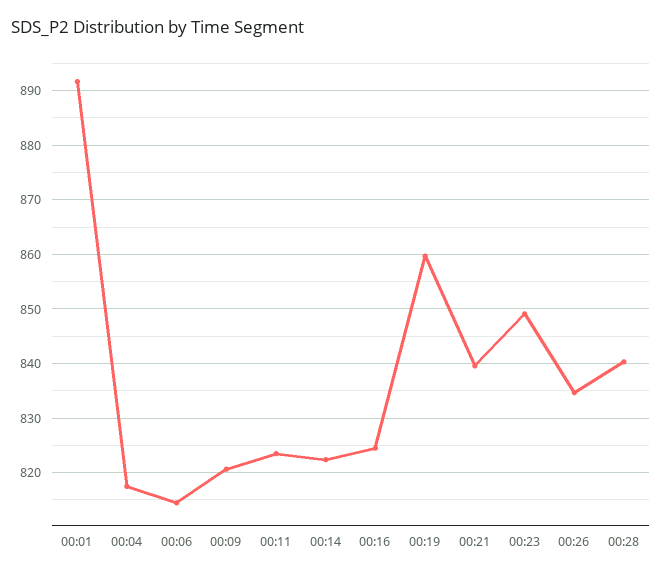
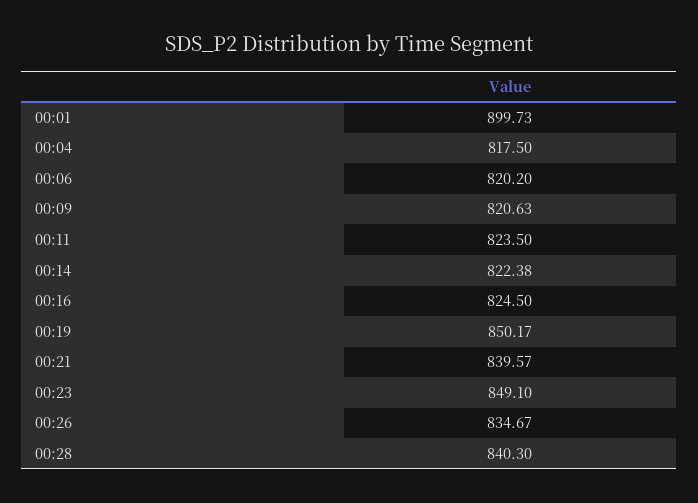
00:01: 892 -> 899.73
00:06: 814 -> 820.2
00:19: 860 -> 850.17

